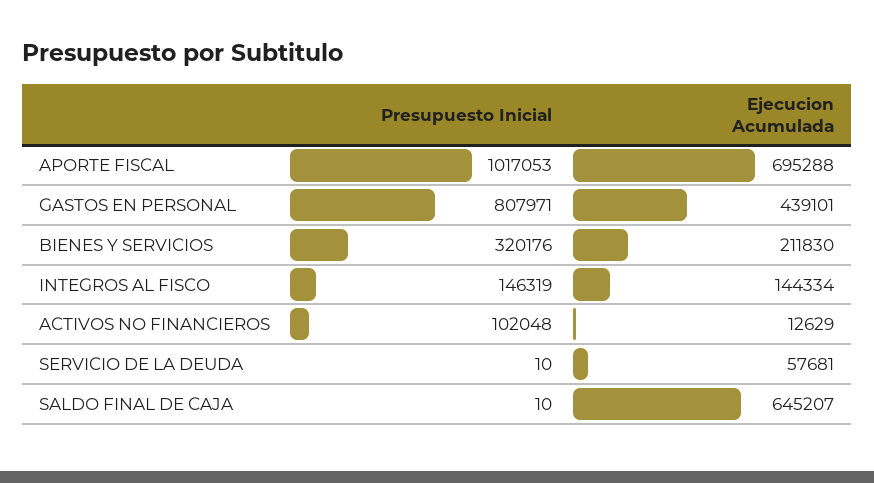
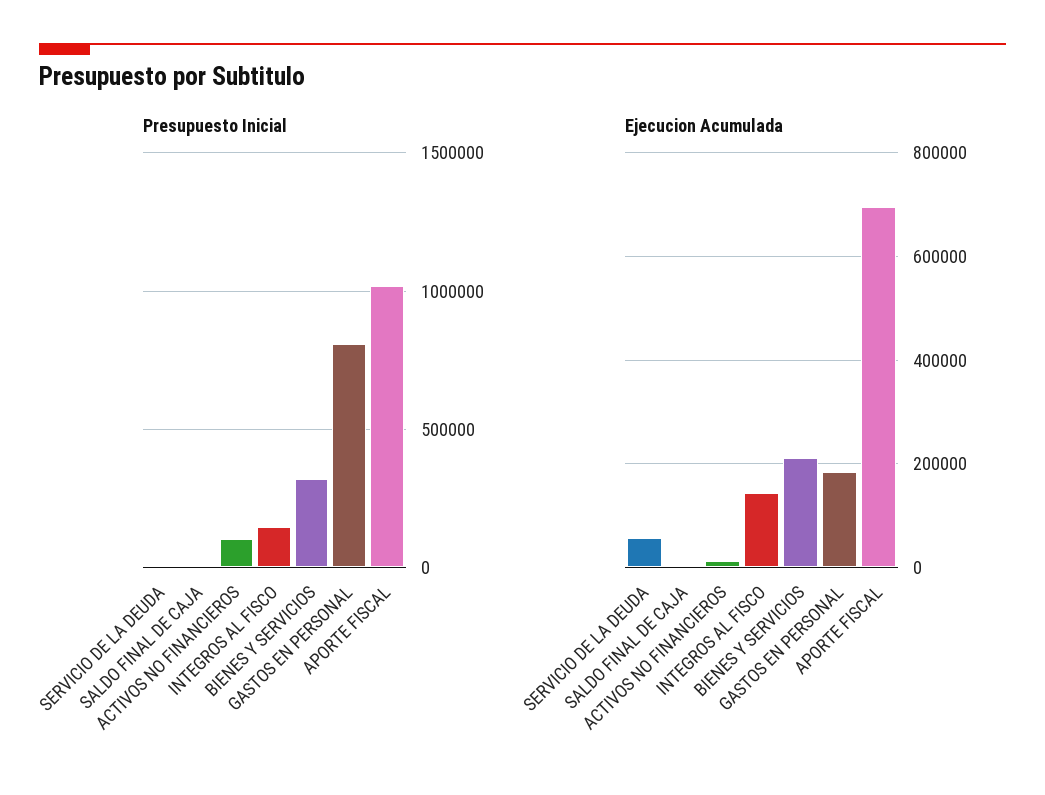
Ejecucion Acumulada, GASTOS EN PERSONAL: 439101 -> 180000
Ejecucion Acumulada, SALDO FINAL DE CAJA: 645207 -> 0

